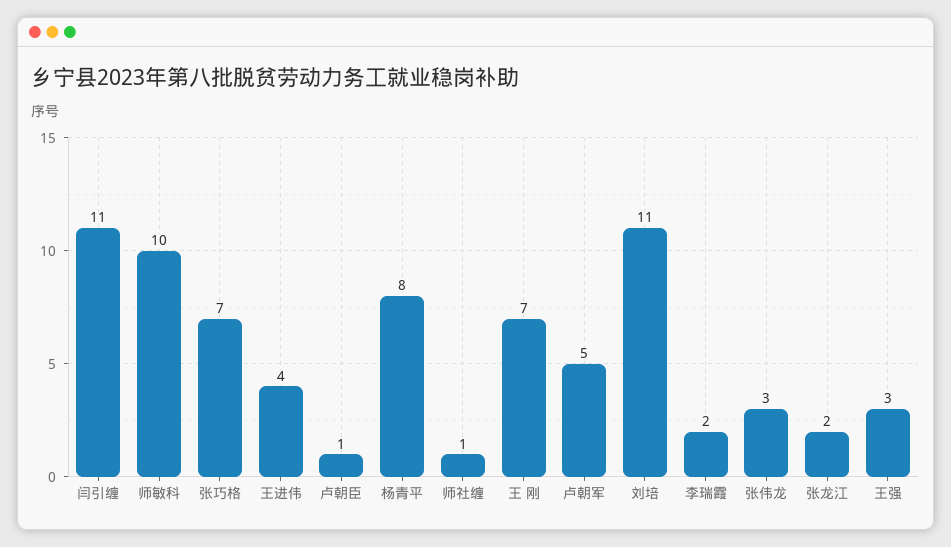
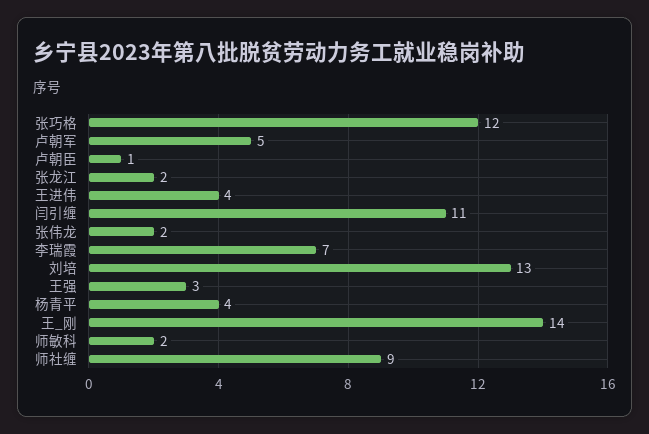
师敏科: 10 -> 2
张巧格: 7 -> 12
杨青平: 8 -> 4
师社缠: 1 -> 9
王 刚: 7 -> 14
刘培: 11 -> 13
李瑞霞: 2 -> 7
张伟龙: 3 -> 2

